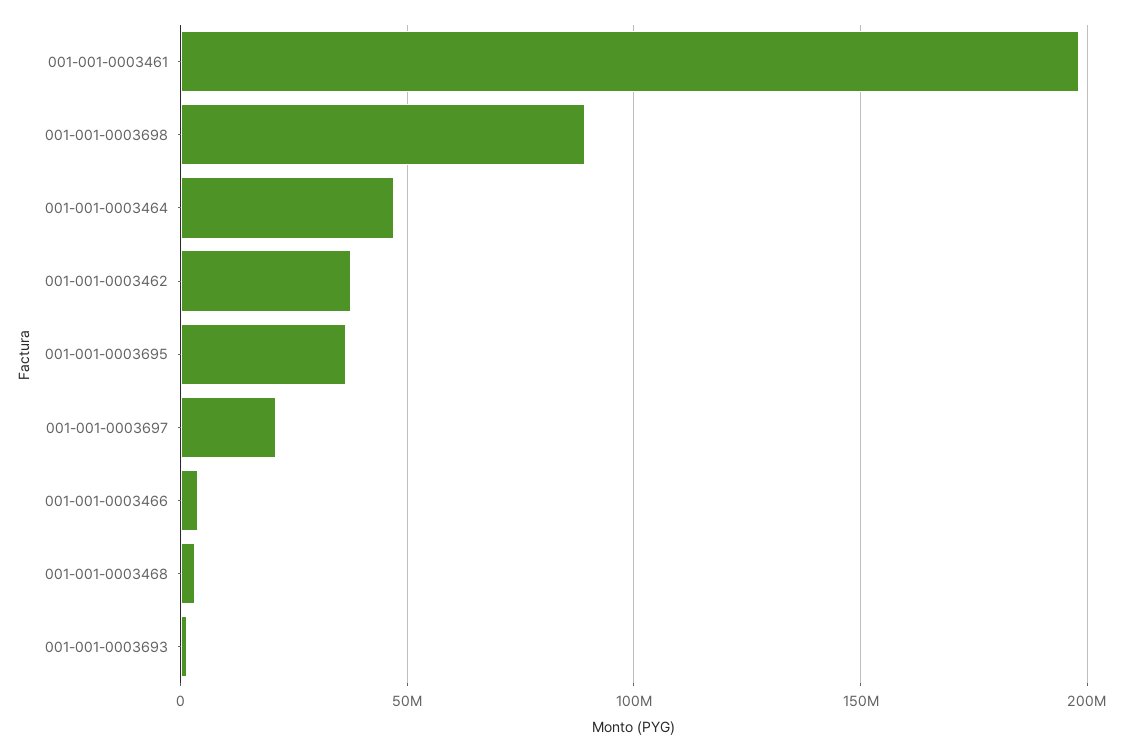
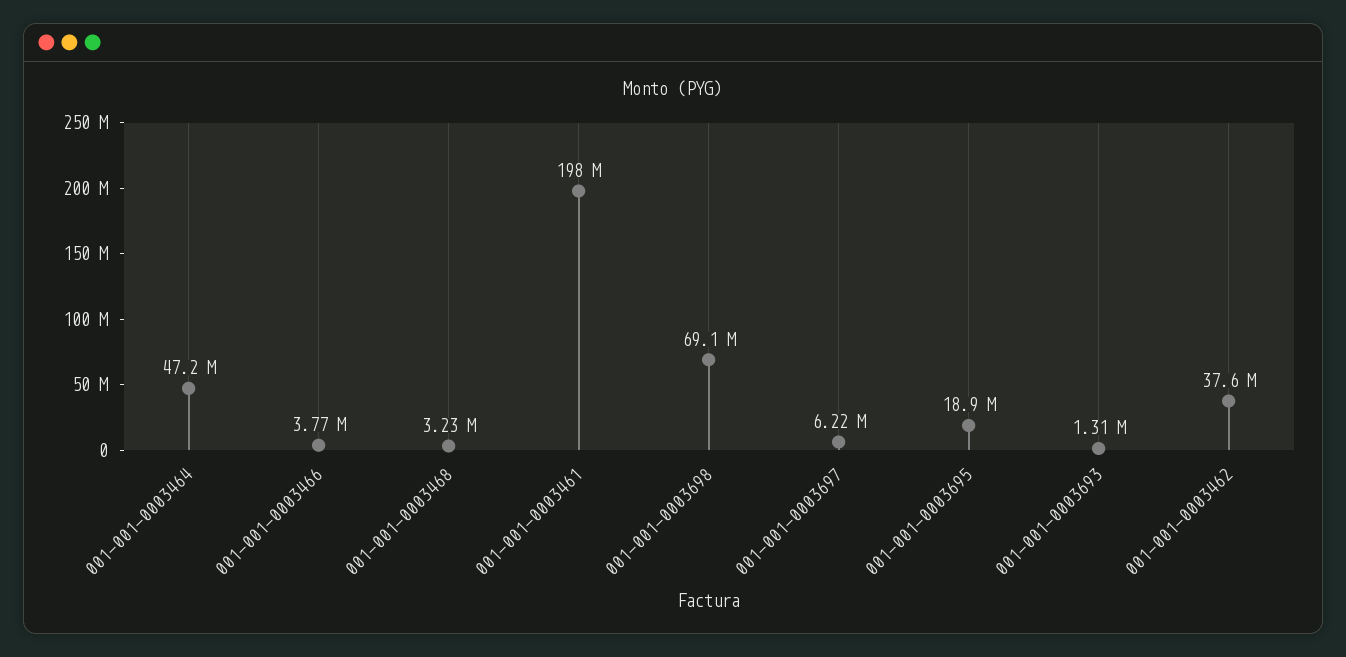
001-001-0003698: 90000000 -> 69100000
001-001-0003695: 35000000 -> 18900000
001-001-0003697: 20000000 -> 6220000

